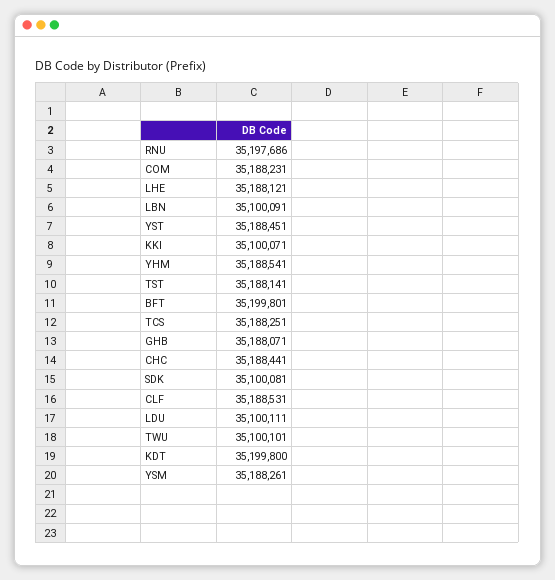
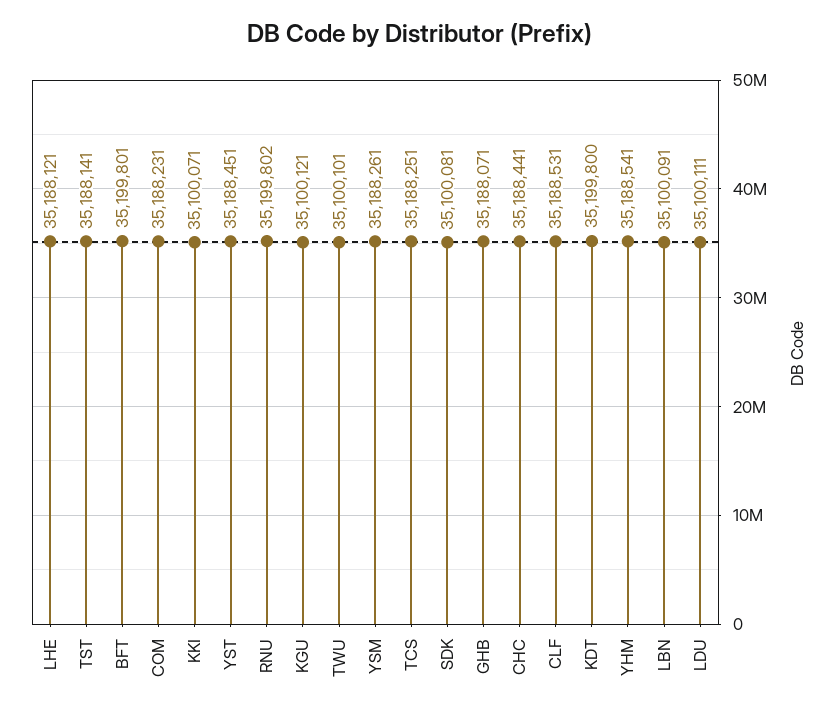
RNU: 35197686 -> 35199802
KGU: none -> 35100121

